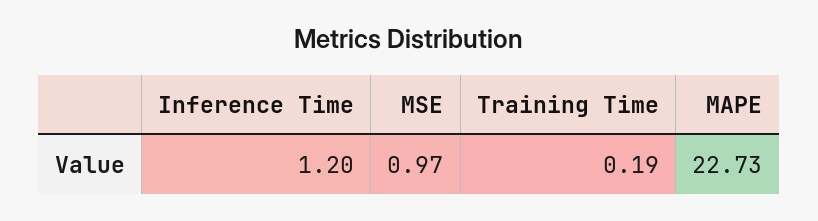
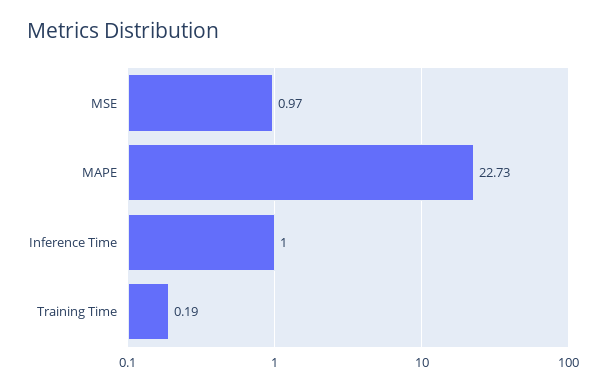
Inference Time: 1.2 -> 1

